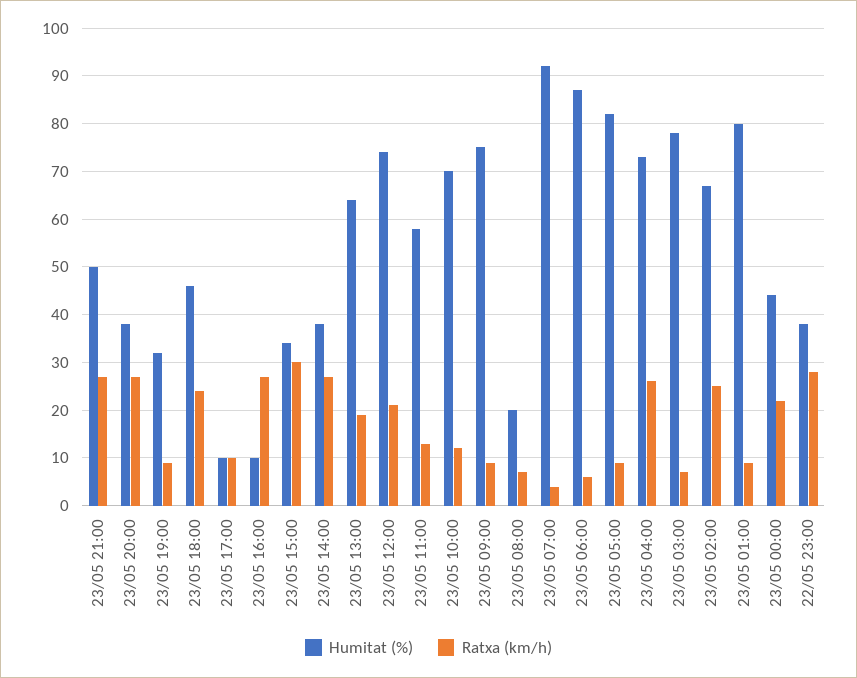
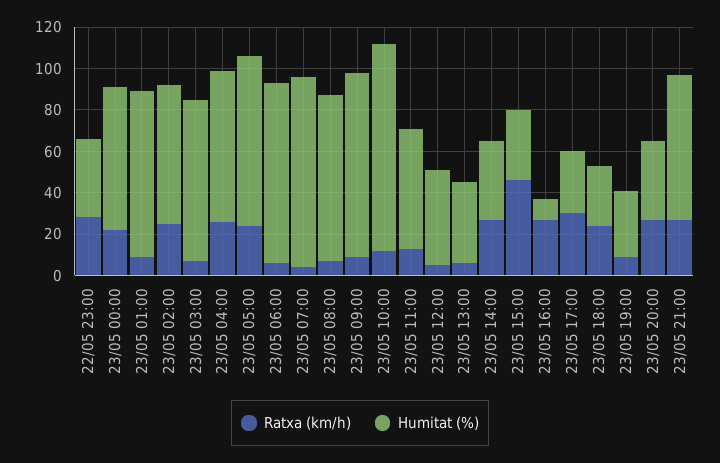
Humitat (%), 23/05 21:00: 50 -> 70
Humitat (%), 23/05 18:00: 45 -> 30
Humitat (%), 23/05 17:00: 10 -> 30
Ratxa (km/h), 23/05 17:00: 10 -> 30
Ratxa (km/h), 23/05 15:00: 30 -> 45
Humitat (%), 23/05 13:00: 65 -> 40
Ratxa (km/h), 23/05 13:00: 20 -> 5
Humitat (%), 23/05 12:00: 75 -> 45
Ratxa (km/h), 23/05 12:00: 20 -> 5
Humitat (%), 23/05 10:00: 70 -> 100
Humitat (%), 23/05 09:00: 75 -> 90
Humitat (%), 23/05 08:00: 20 -> 80
Ratxa (km/h), 23/05 05:00: 10 -> 25
Humitat (%), 23/05 00:00: 45 -> 70

